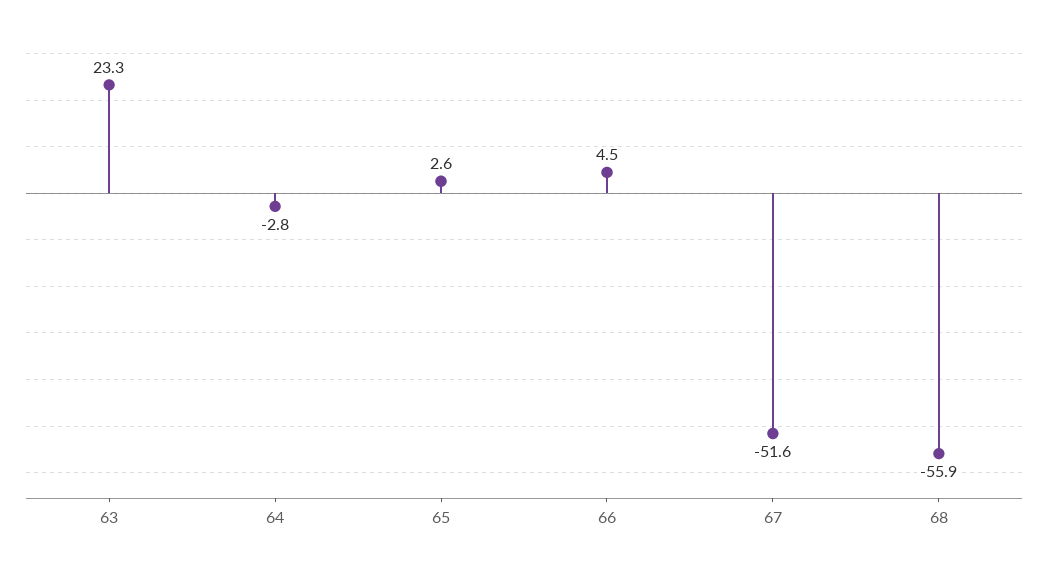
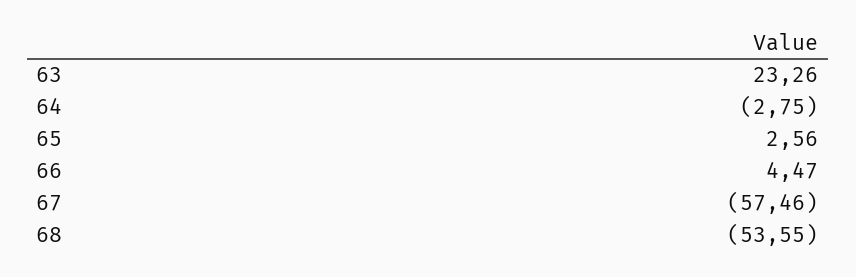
67: -51.6 -> -57.46
68: -55.9 -> -53.55

